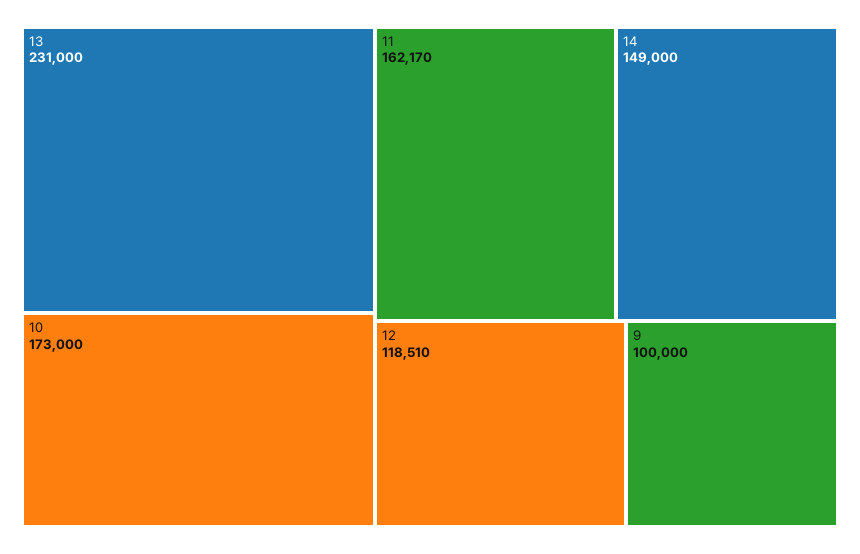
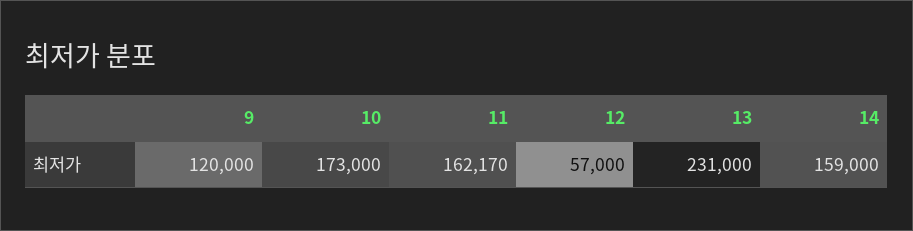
14: 149000 -> 159000
12: 118510 -> 57000
9: 100000 -> 120000

